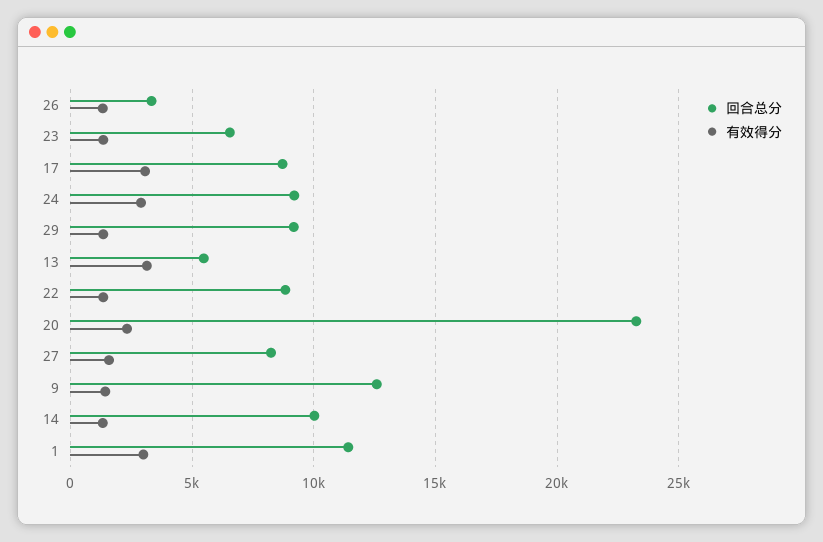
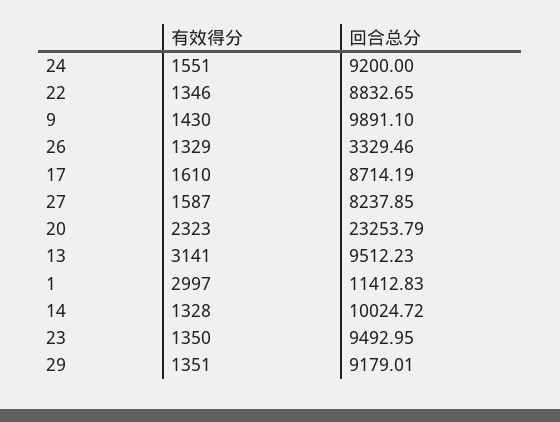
回合总分, 23: 6500 -> 9492.95
有效得分, 17: 3000 -> 1610
有效得分, 24: 3000 -> 1551
回合总分, 13: 5500 -> 9512.23
回合总分, 9: 12500 -> 9891.1

